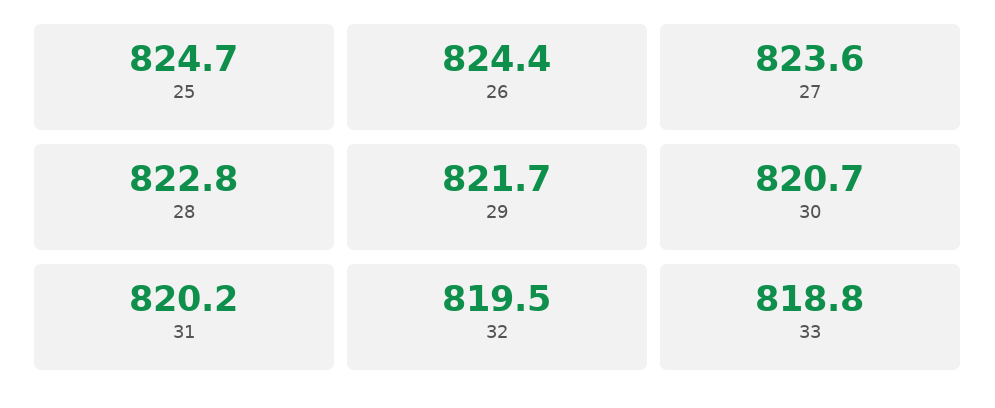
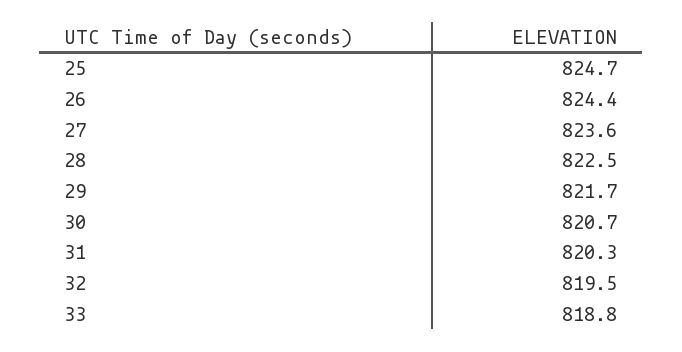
28: 822.8 -> 822.5
31: 820.2 -> 820.3

